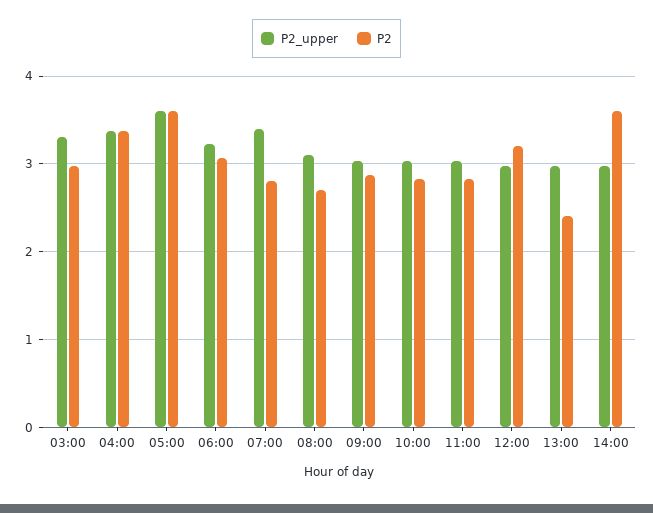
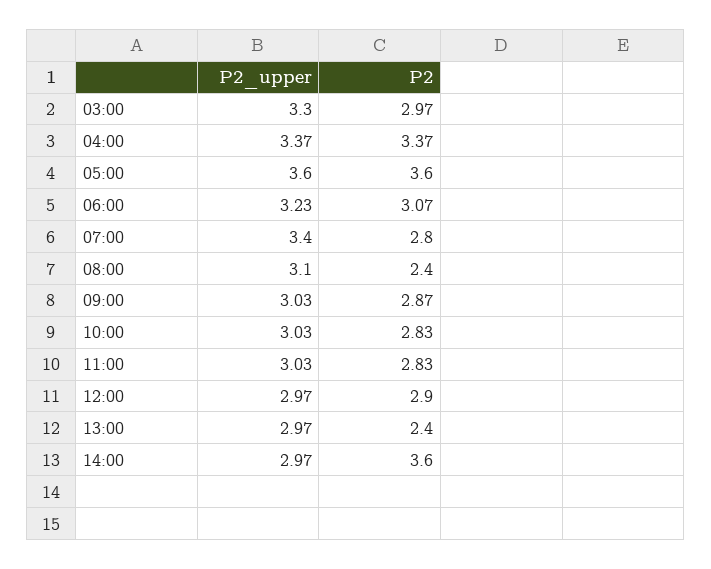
P2, 08:00: 2.7 -> 2.4
P2, 12:00: 3.2 -> 2.9

